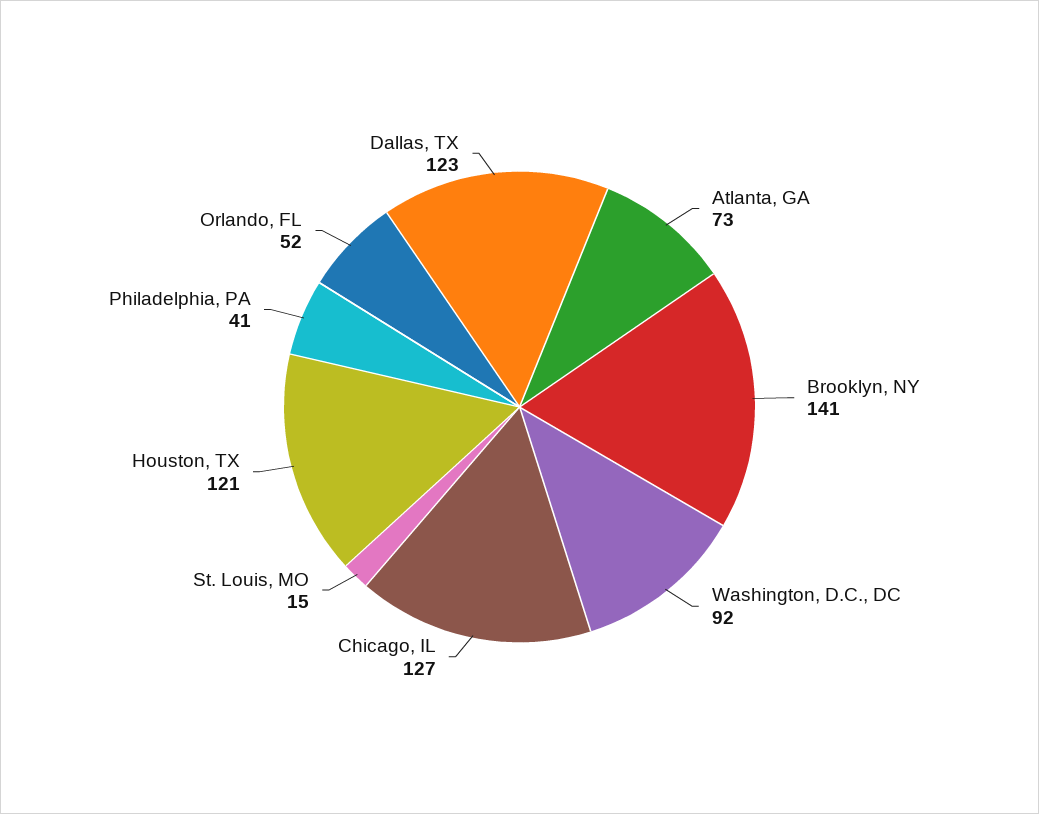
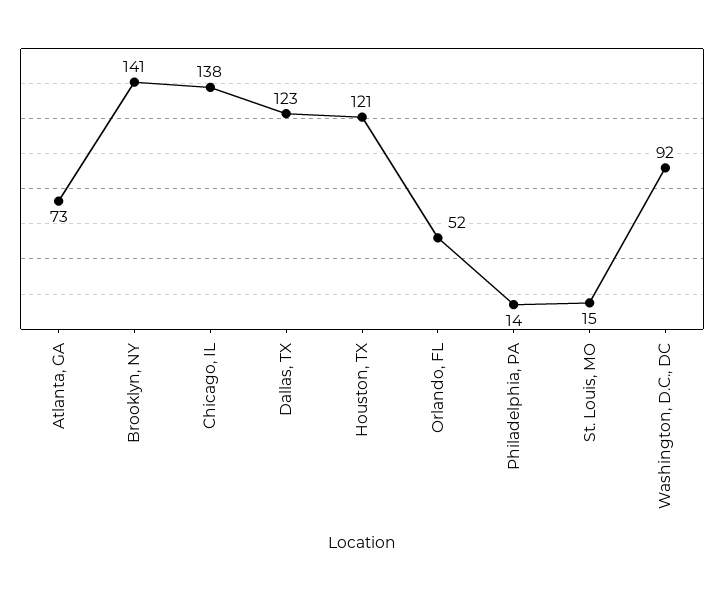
Chicago, IL: 127 -> 138
Philadelphia, PA: 41 -> 14

